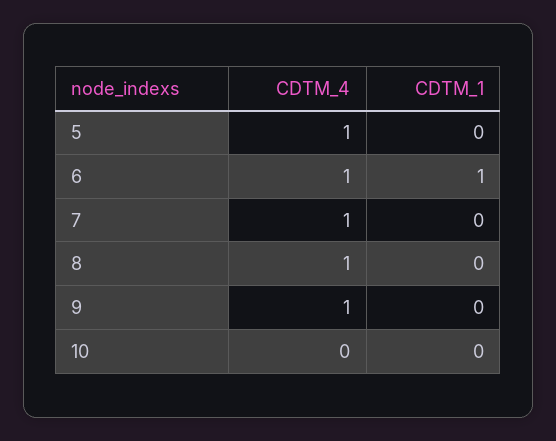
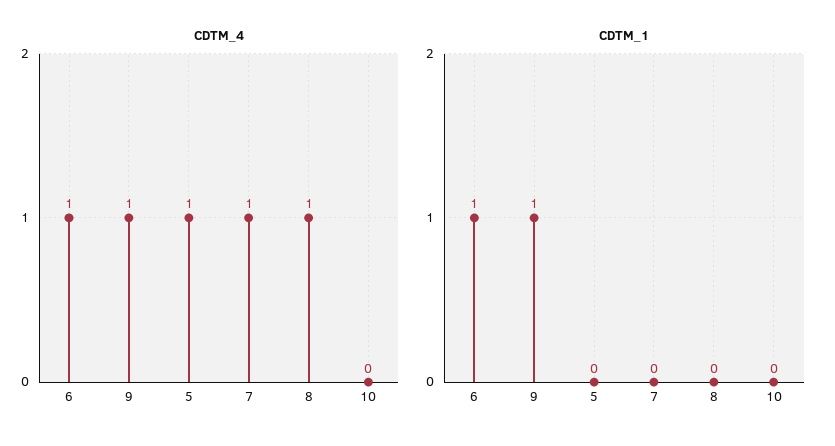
CDTM_1, 9: 0 -> 1

